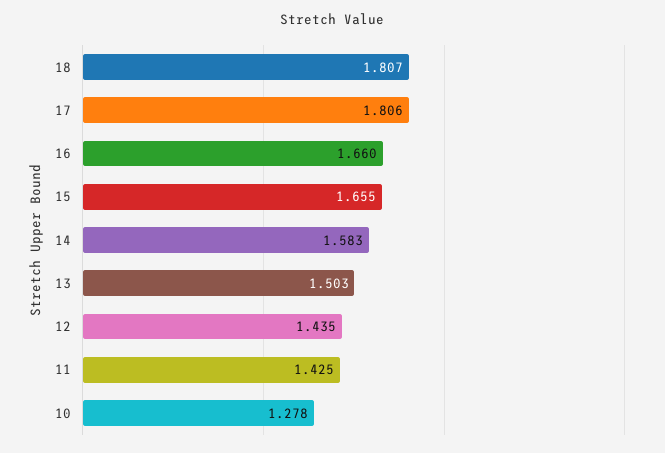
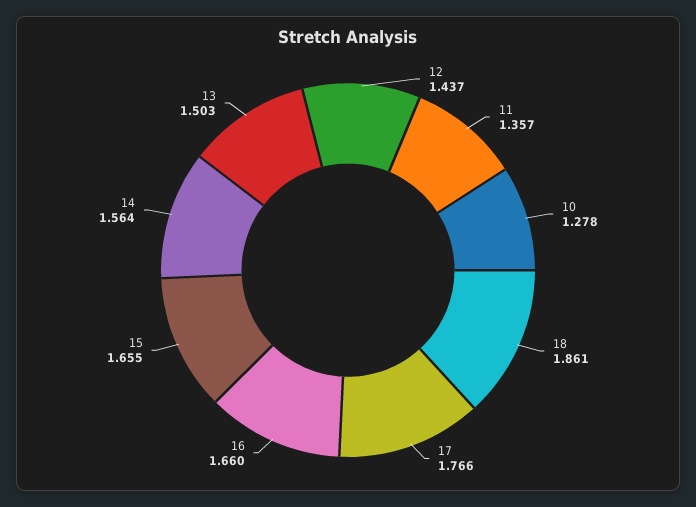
18: 1.807 -> 1.861
17: 1.806 -> 1.766
14: 1.583 -> 1.564
12: 1.435 -> 1.437
11: 1.425 -> 1.357

